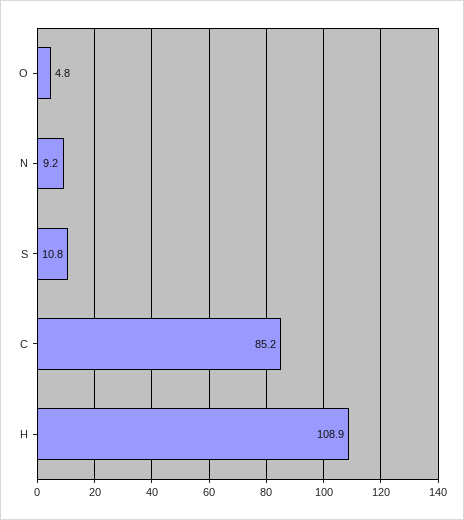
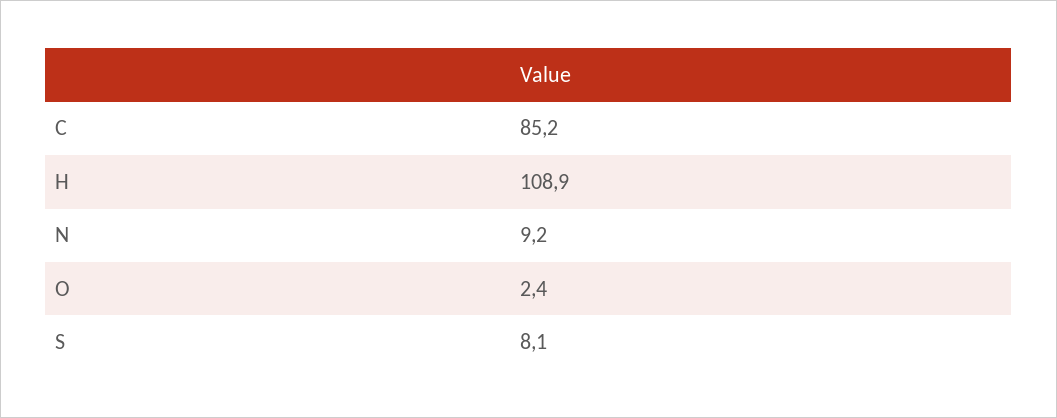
O: 4.8 -> 2.4
S: 10.8 -> 8.1

